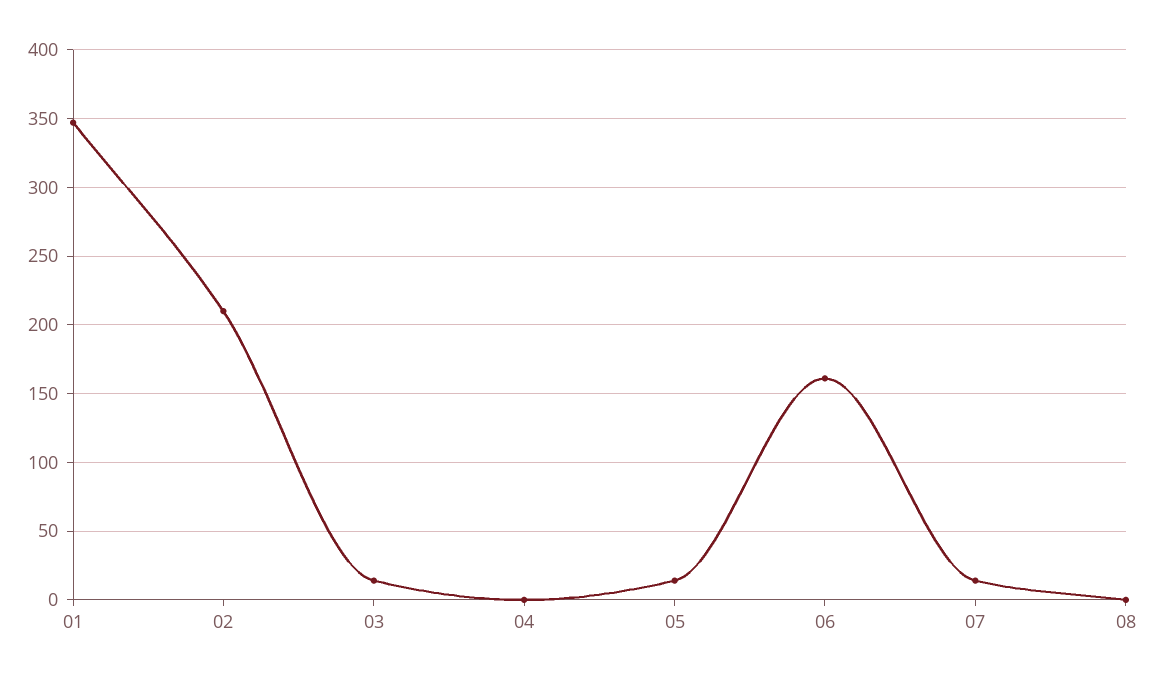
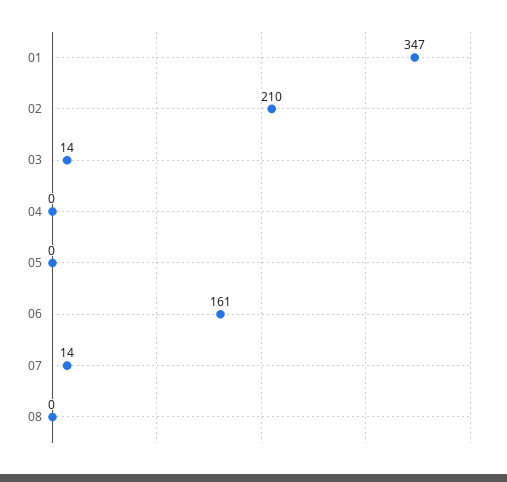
05: 15 -> 0

